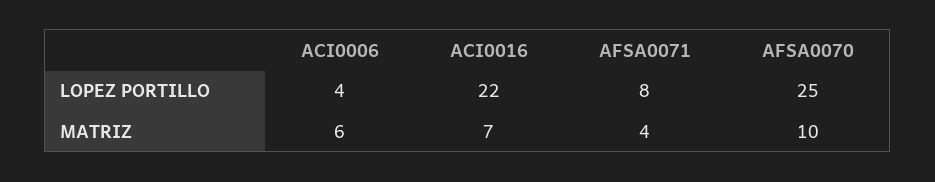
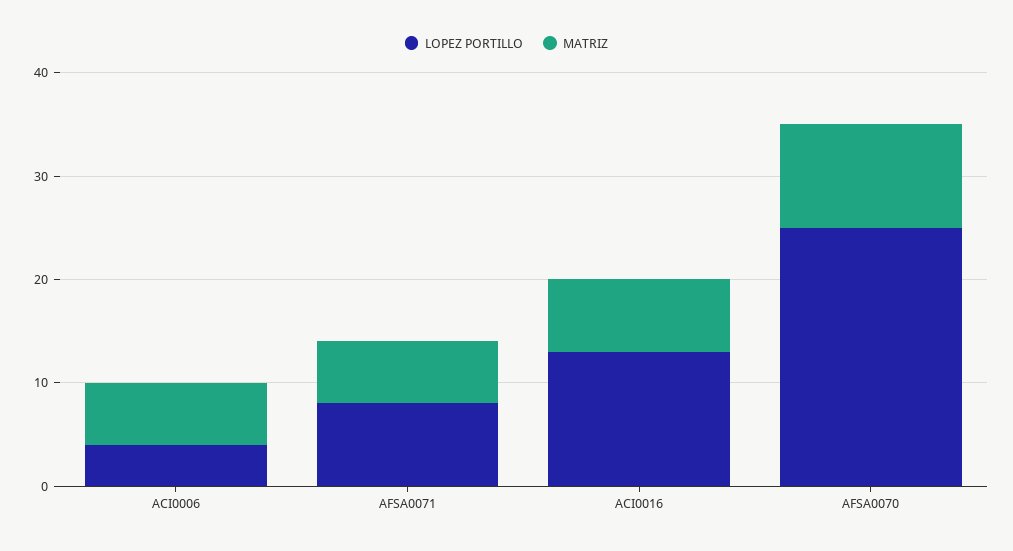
LOPEZ PORTILLO, ACI0016: 22 -> 13
MATRIZ, AFSA0071: 4 -> 6

